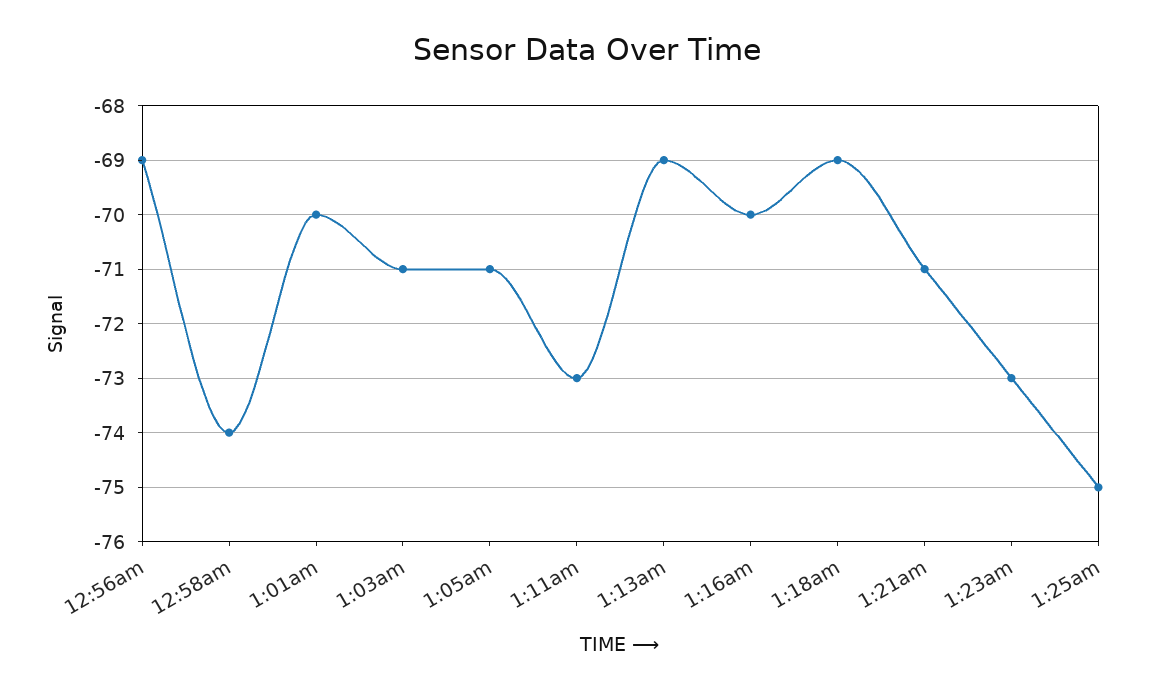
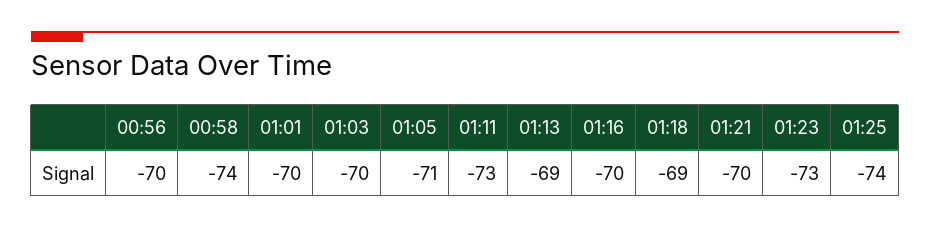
12:56am: -69 -> -70
1:03am: -71 -> -70
1:21am: -71 -> -70
1:25am: -75 -> -74

